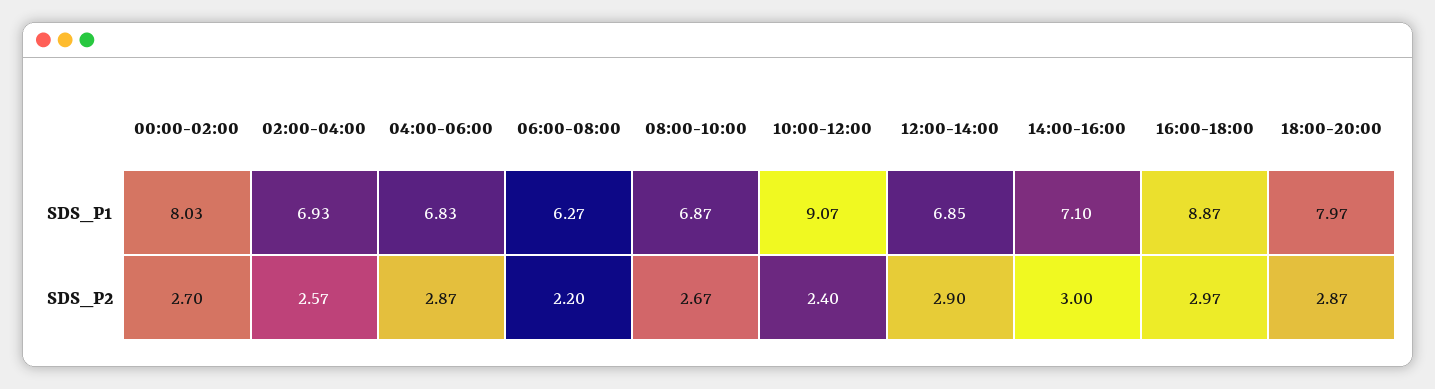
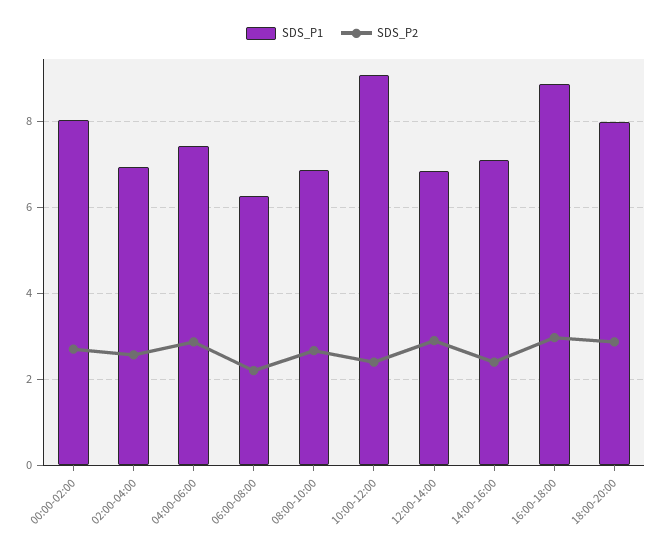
SDS_P1, 04:00-06:00: 6.83 -> 7.4
SDS_P2, 14:00-16:00: 3 -> 2.4

